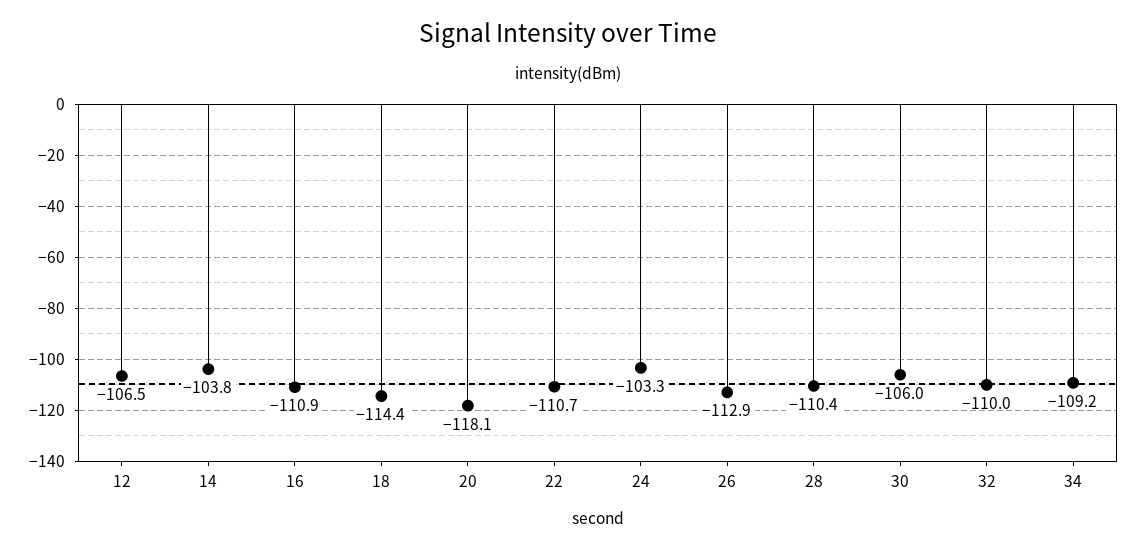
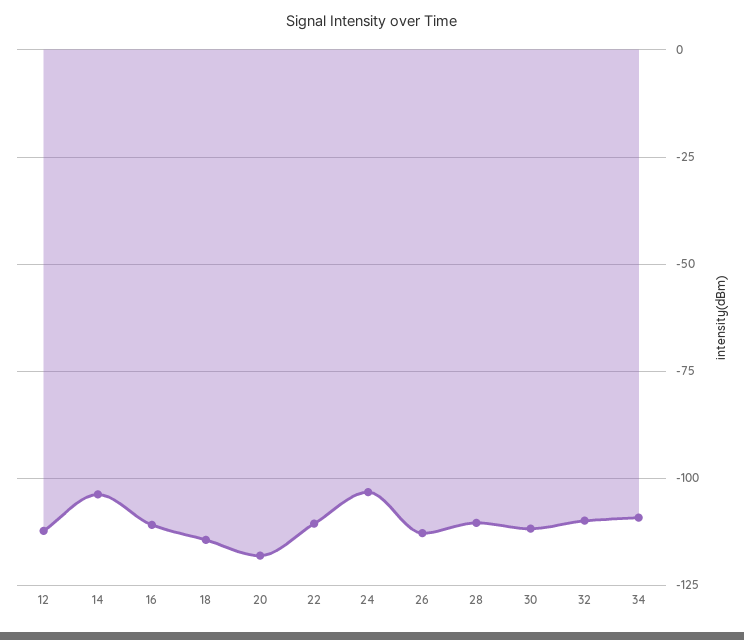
12: -106.5 -> -112.5
30: -106 -> -112.5

